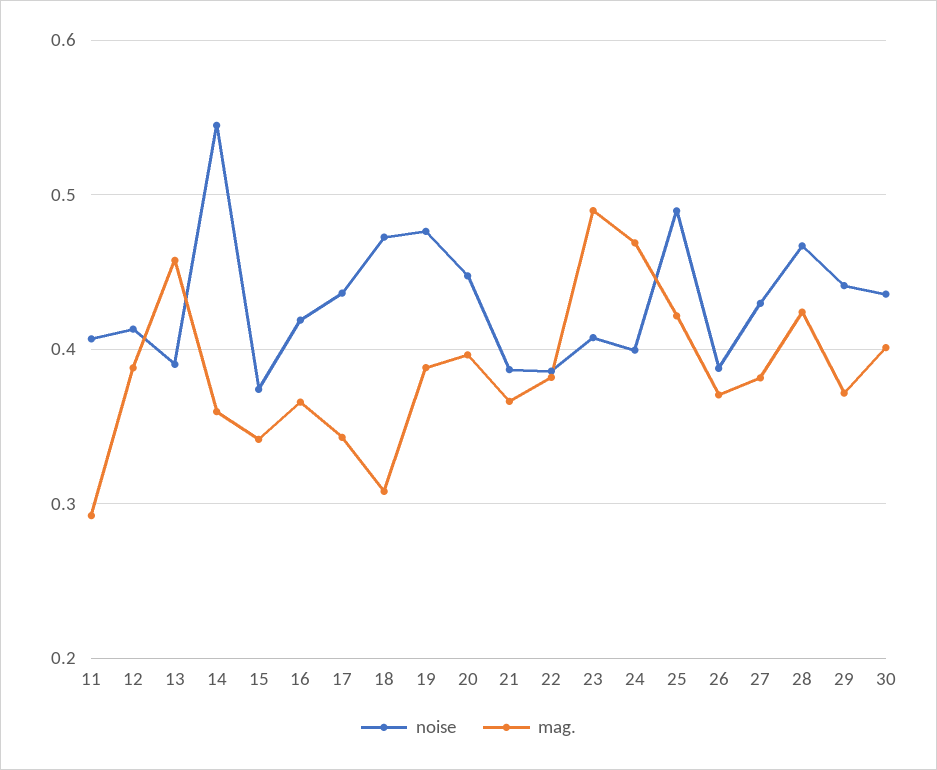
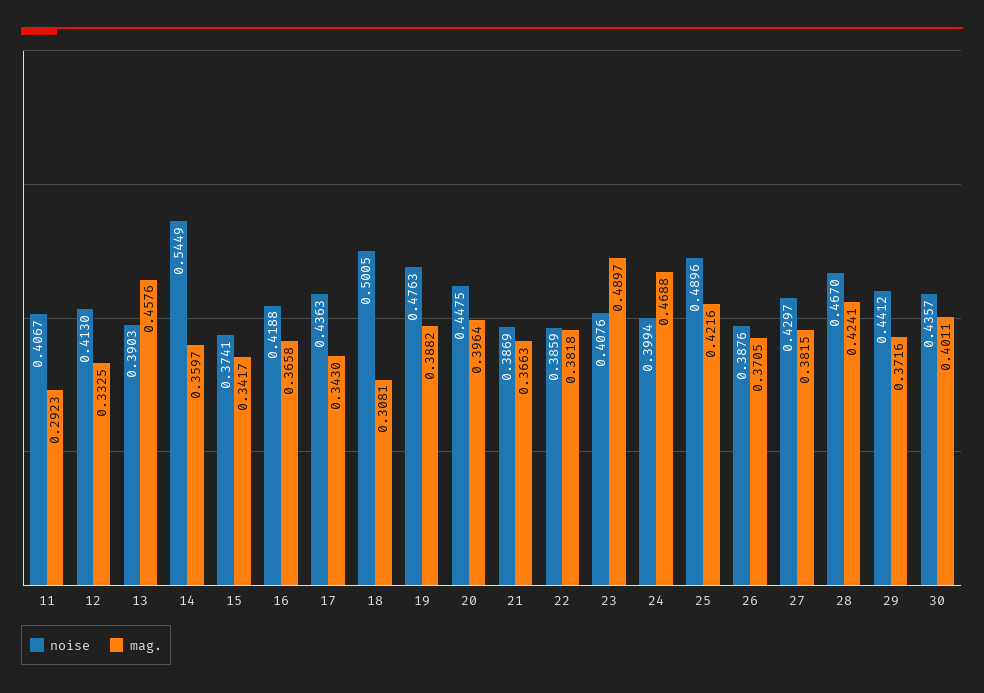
mag., 12: 0.39 -> 0.3325
noise, 18: 0.47 -> 0.5005

